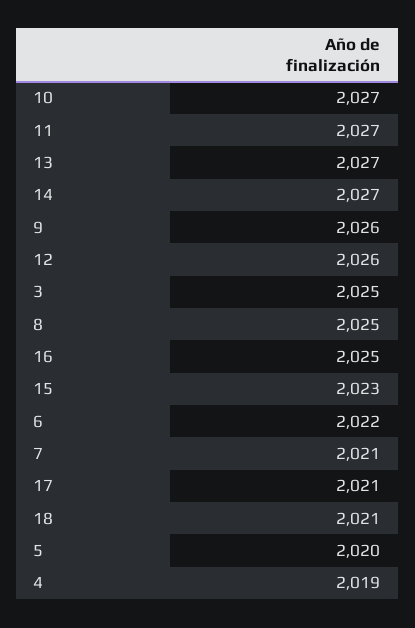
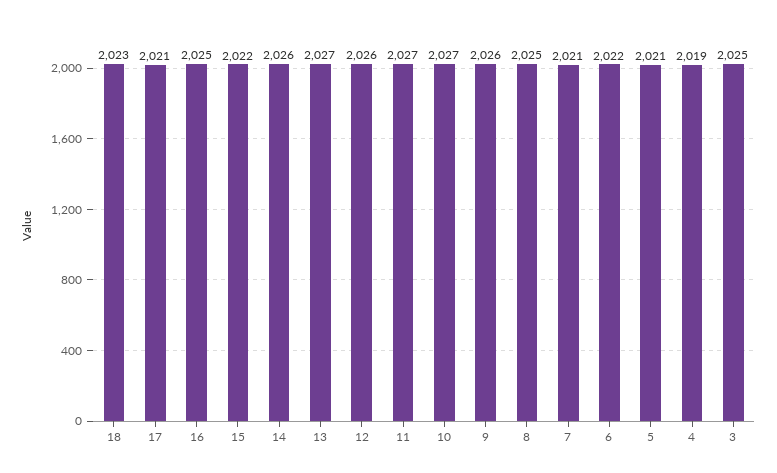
14: 2027 -> 2026
15: 2023 -> 2022
18: 2021 -> 2023
5: 2020 -> 2021

